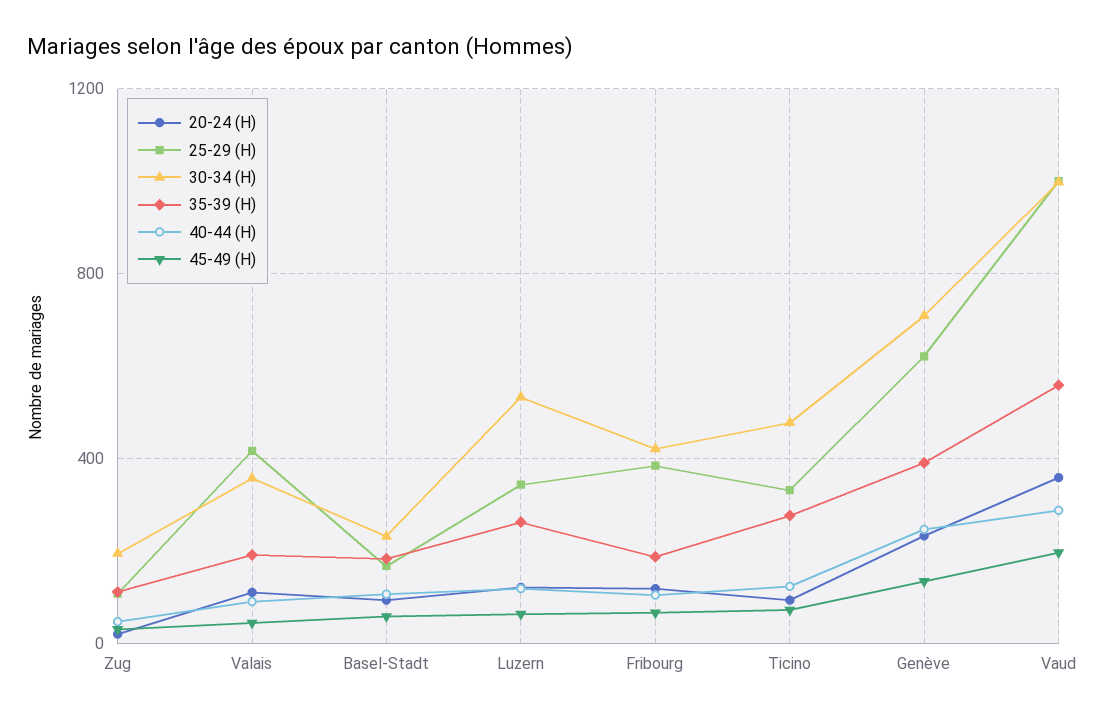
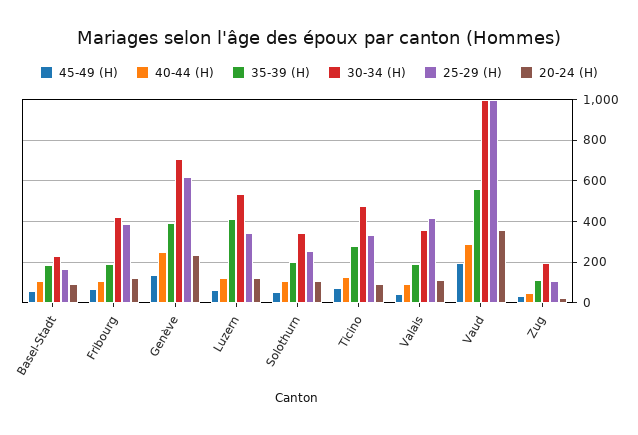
35-39 (H), Luzern: 250 -> 400
45-49 (H), Solothurn: none -> 50
40-44 (H), Solothurn: none -> 100
35-39 (H), Solothurn: none -> 200
30-34 (H), Solothurn: none -> 350
25-29 (H), Solothurn: none -> 250
20-24 (H), Solothurn: none -> 100

